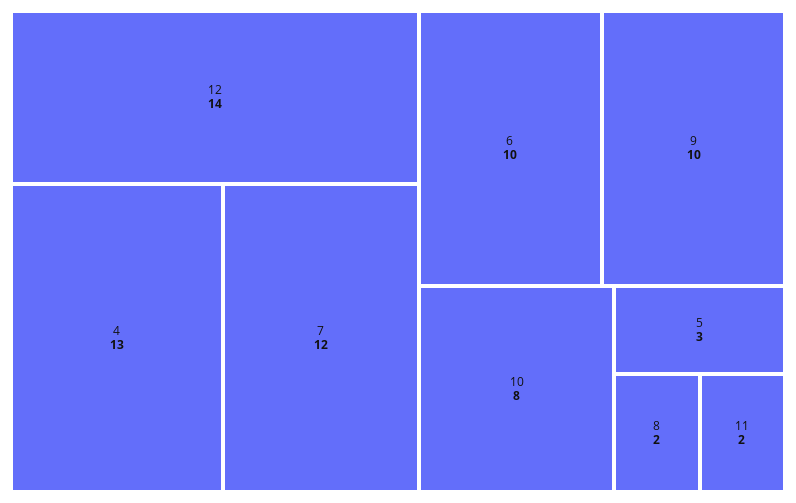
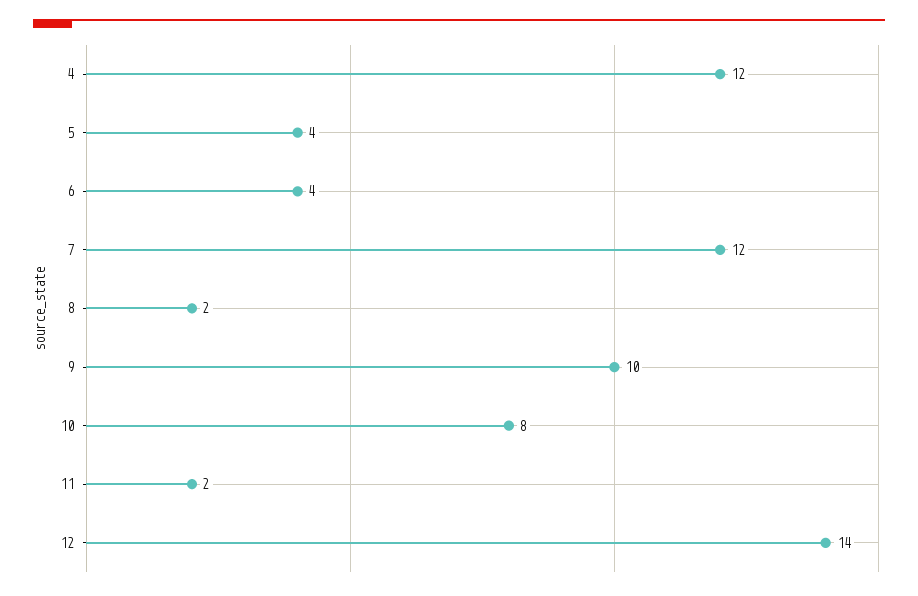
4: 13 -> 12
6: 10 -> 4
5: 3 -> 4

